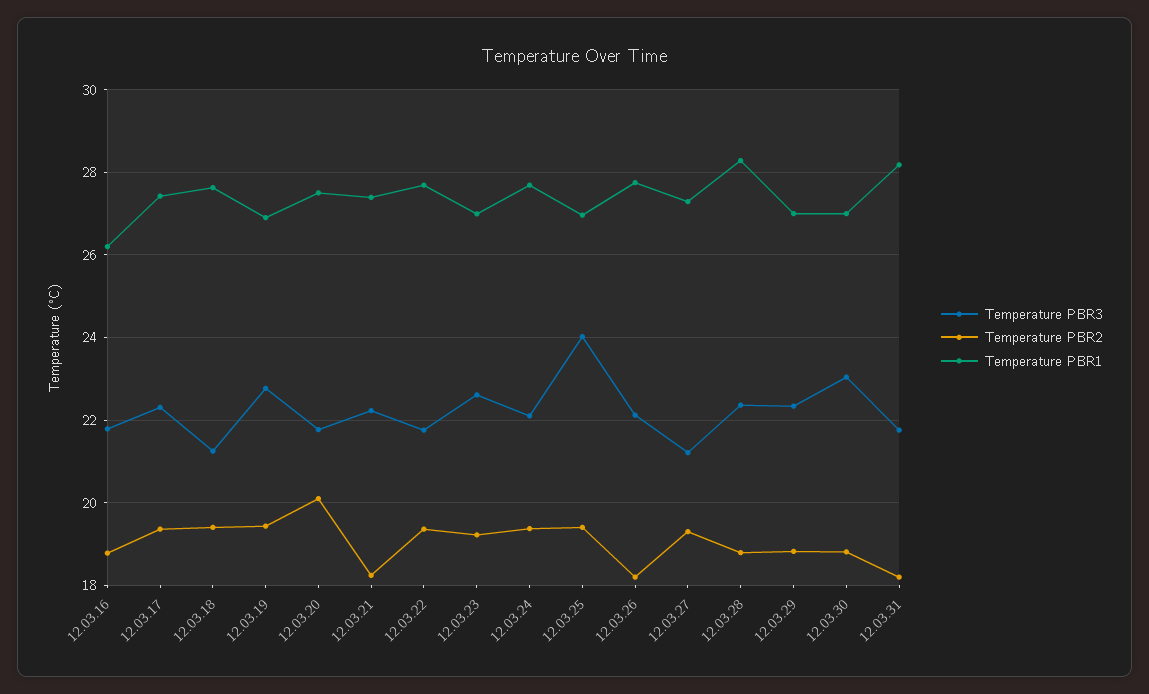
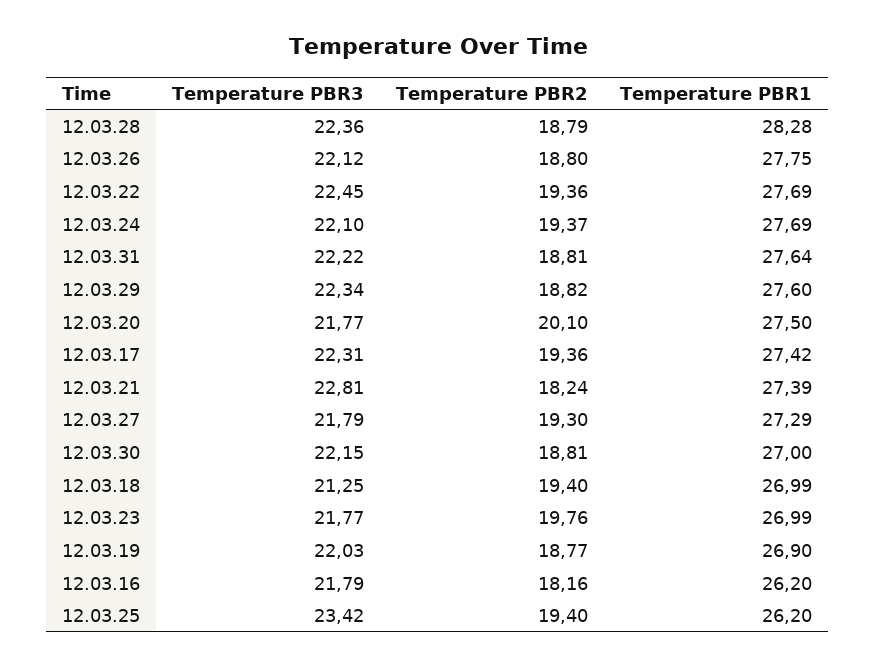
Temperature PBR2, 12.03.16: 18.8 -> 18.16
Temperature PBR1, 12.03.18: 27.6 -> 26.99
Temperature PBR3, 12.03.19: 22.8 -> 22.03
Temperature PBR2, 12.03.19: 19.4 -> 18.77
Temperature PBR3, 12.03.21: 22.2 -> 22.81
Temperature PBR3, 12.03.22: 21.8 -> 22.45
Temperature PBR3, 12.03.23: 22.6 -> 21.77
Temperature PBR2, 12.03.23: 19.2 -> 19.76
Temperature PBR3, 12.03.25: 24 -> 23.42
Temperature PBR1, 12.03.25: 27 -> 26.2
Temperature PBR2, 12.03.26: 18.2 -> 18.8
Temperature PBR3, 12.03.27: 21.2 -> 21.79
Temperature PBR1, 12.03.29: 27 -> 27.6
Temperature PBR3, 12.03.30: 23 -> 22.15
Temperature PBR3, 12.03.31: 21.8 -> 22.22
Temperature PBR2, 12.03.31: 18.2 -> 18.81
Temperature PBR1, 12.03.31: 28.2 -> 27.64

